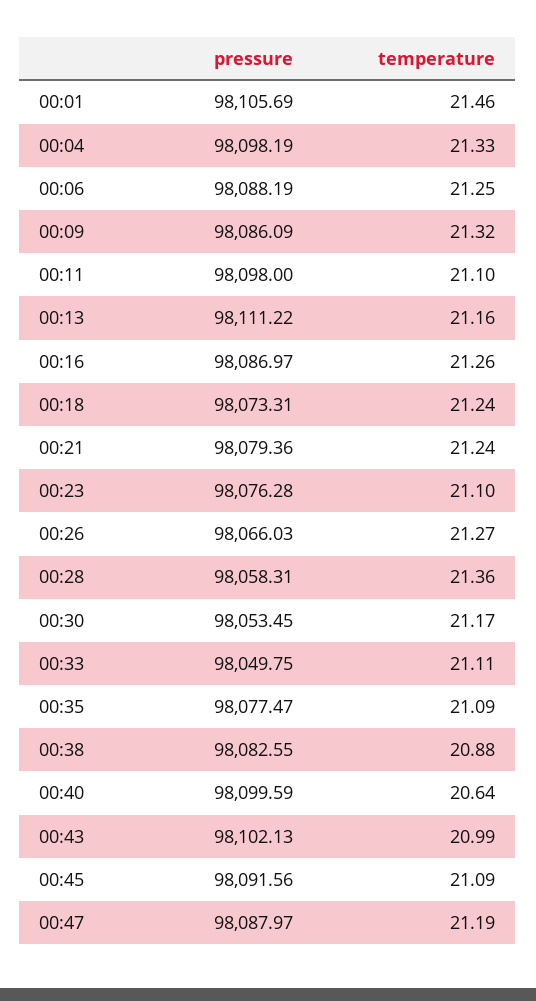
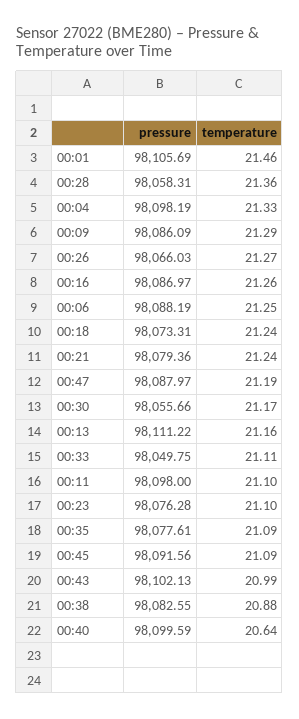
temperature, 00:09: 21.32 -> 21.29
pressure, 00:30: 98053.45 -> 98055.66
pressure, 00:35: 98077.47 -> 98077.61

